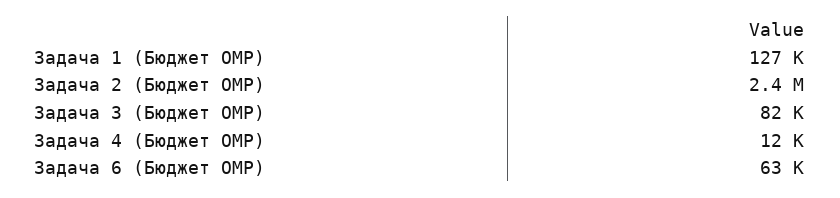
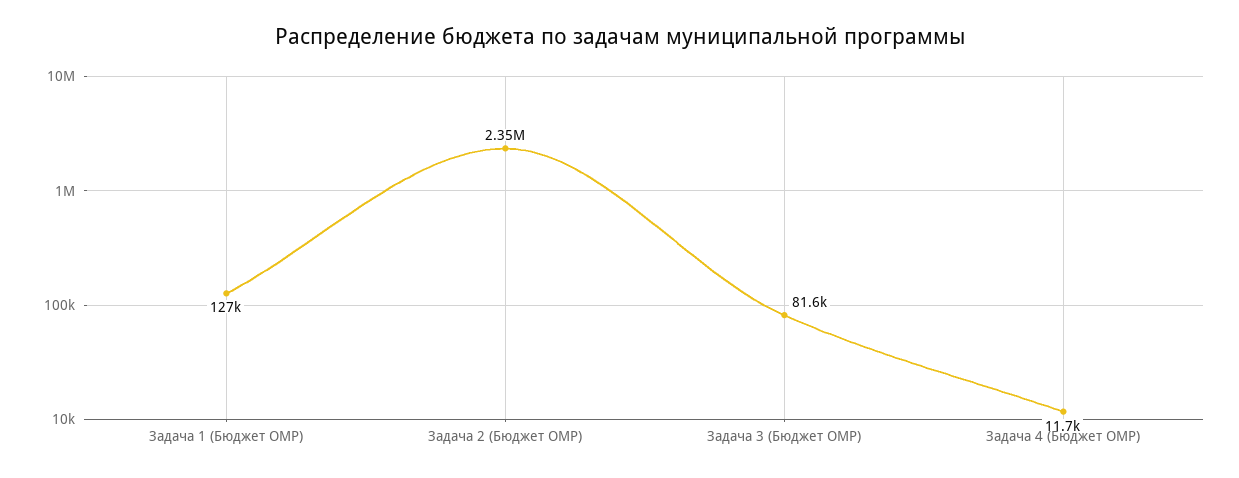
Задача 6 (Бюджет ОМР): 63000 -> none

